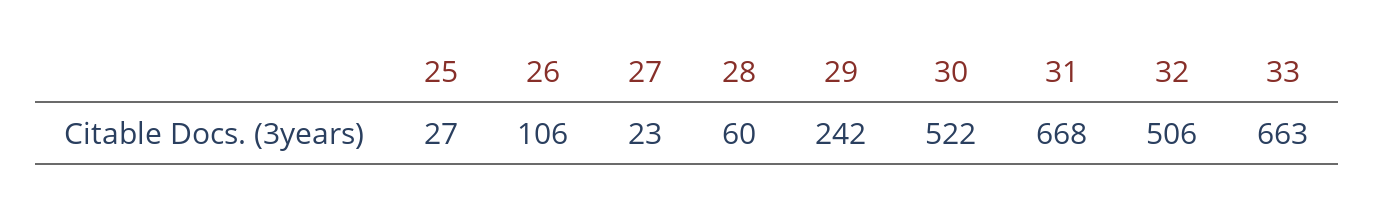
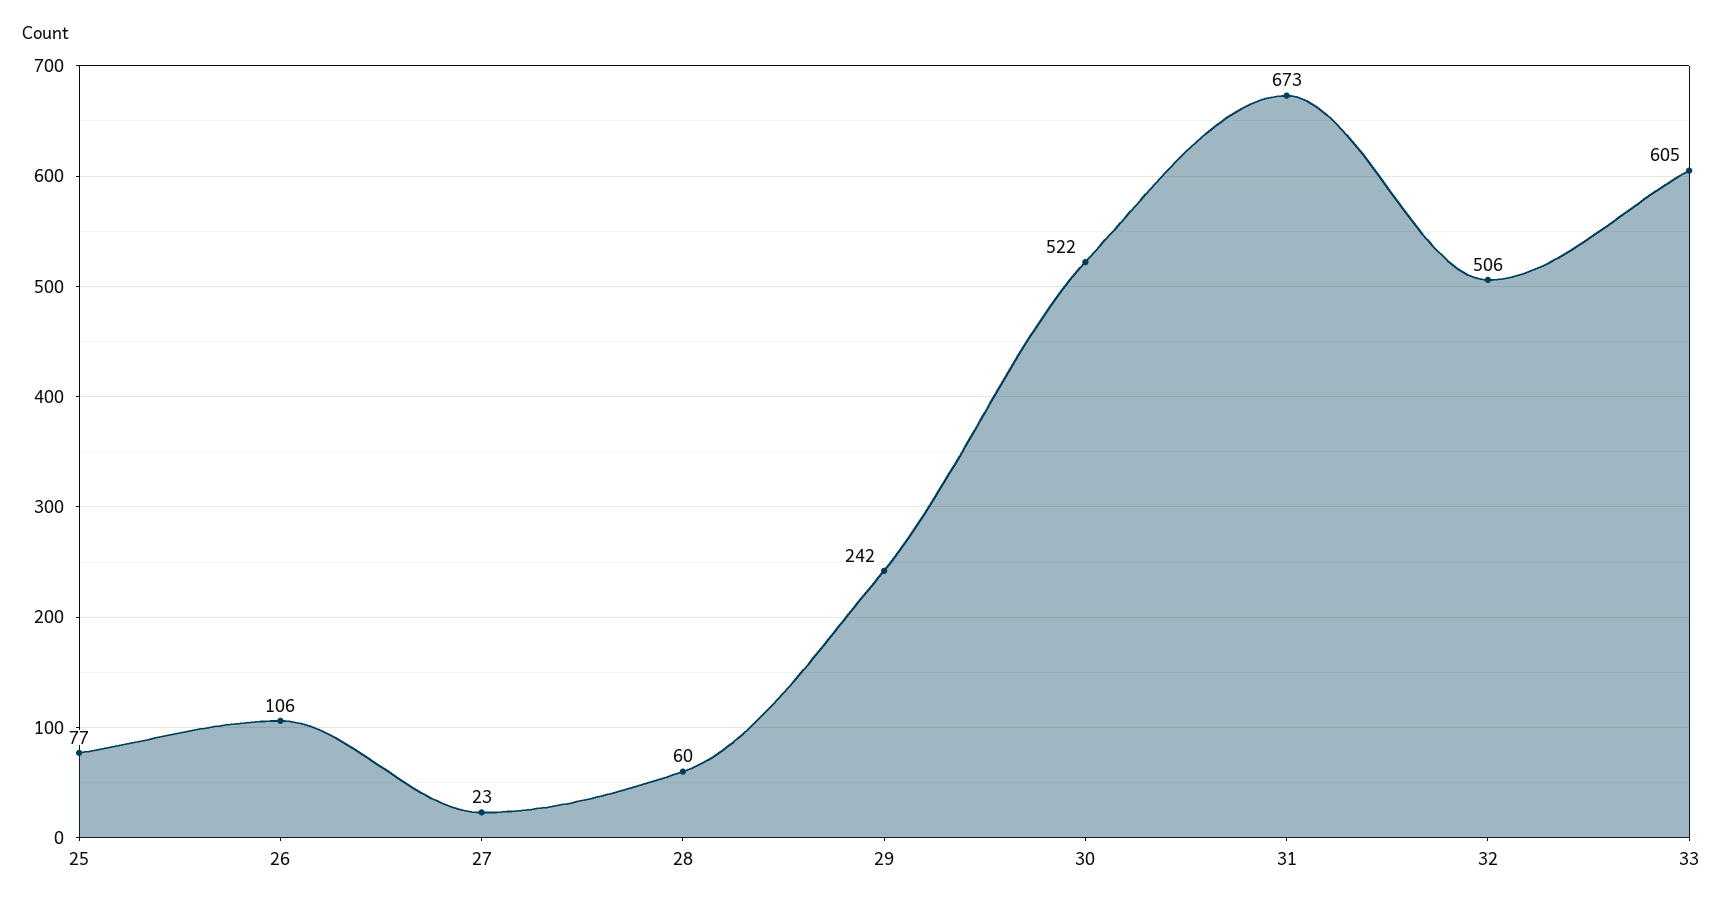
25: 27 -> 77
31: 668 -> 673
33: 663 -> 605

